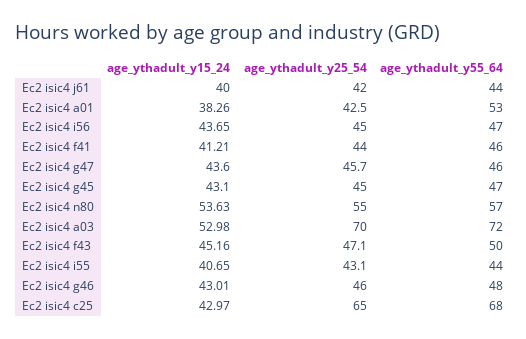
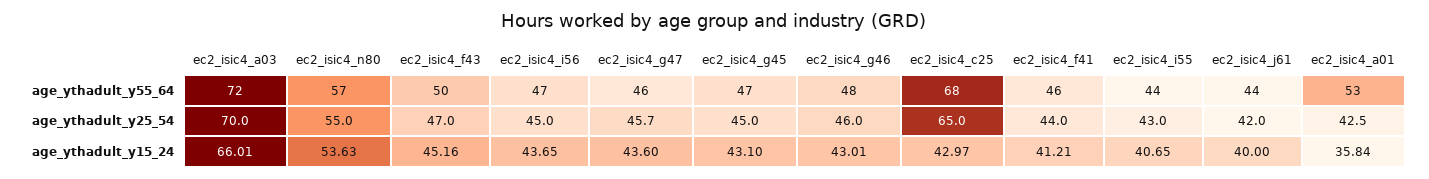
age_ythadult_y15_24, Ec2 isic4 a01: 38.26 -> 35.84
age_ythadult_y15_24, Ec2 isic4 a03: 52.98 -> 66.01
age_ythadult_y25_54, Ec2 isic4 f43: 47.1 -> 47
age_ythadult_y25_54, Ec2 isic4 i55: 43.1 -> 43

